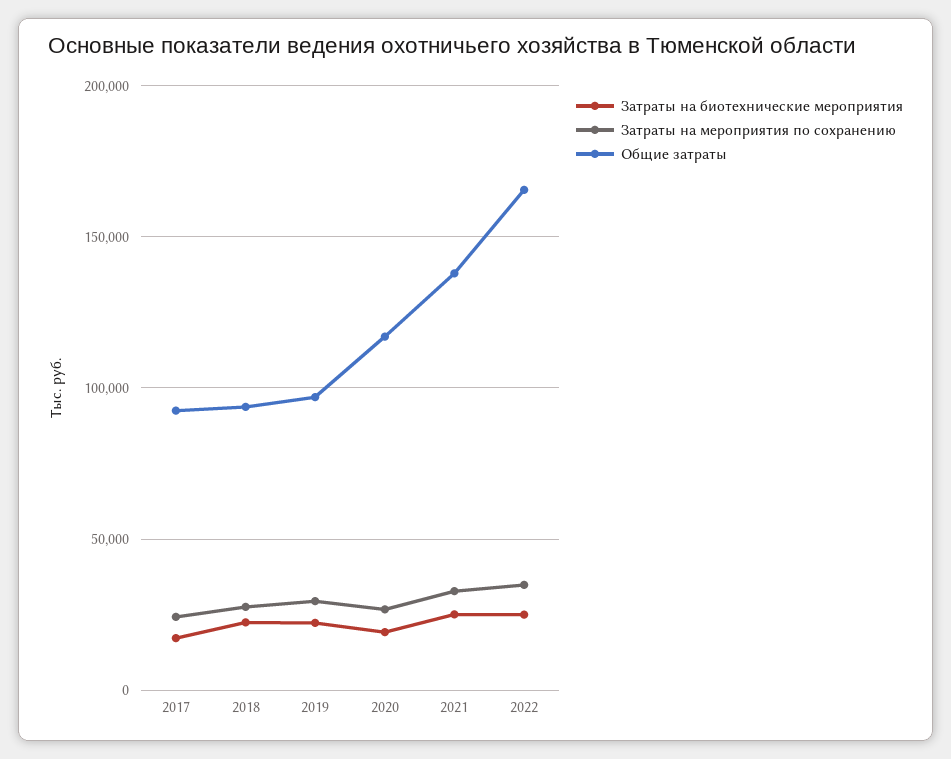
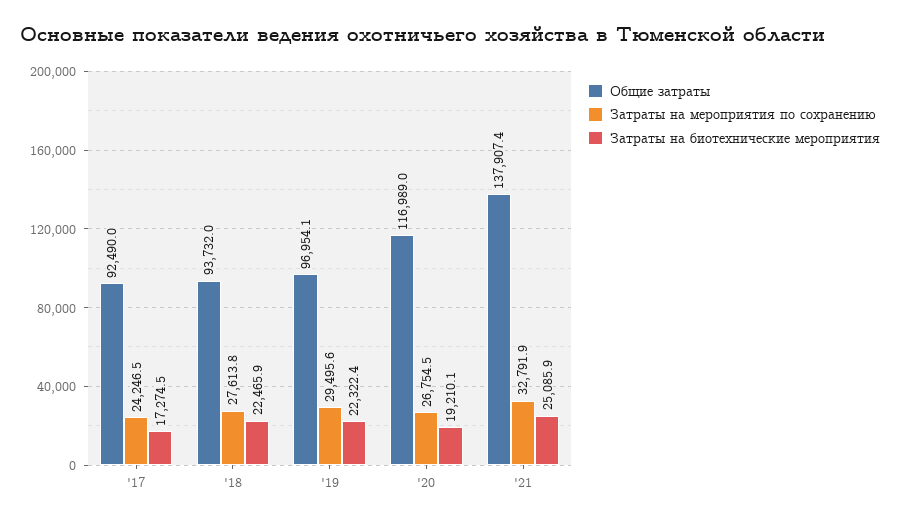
Затраты на биотехнические мероприятия, 2022: 25000 -> none
Затраты на мероприятия по сохранению, 2022: 35000 -> none
Общие затраты, 2022: 165000 -> none

